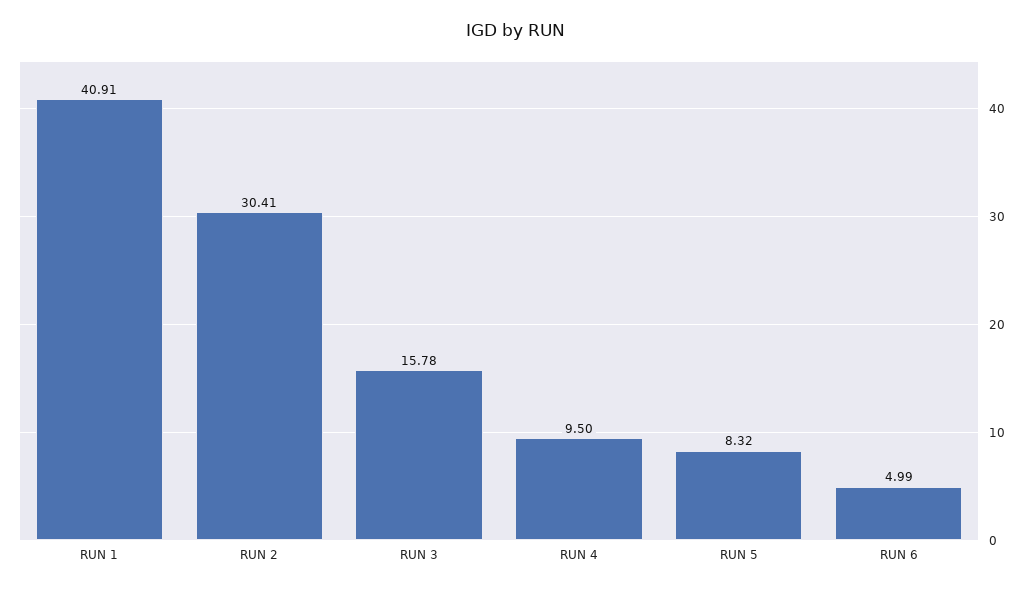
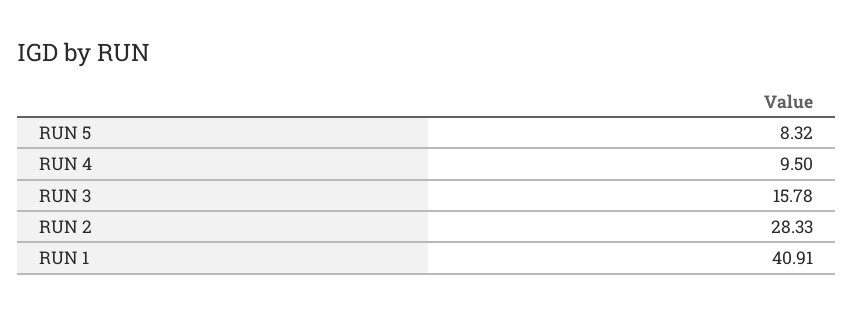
RUN 2: 30.41 -> 28.33
RUN 6: 4.99 -> none

